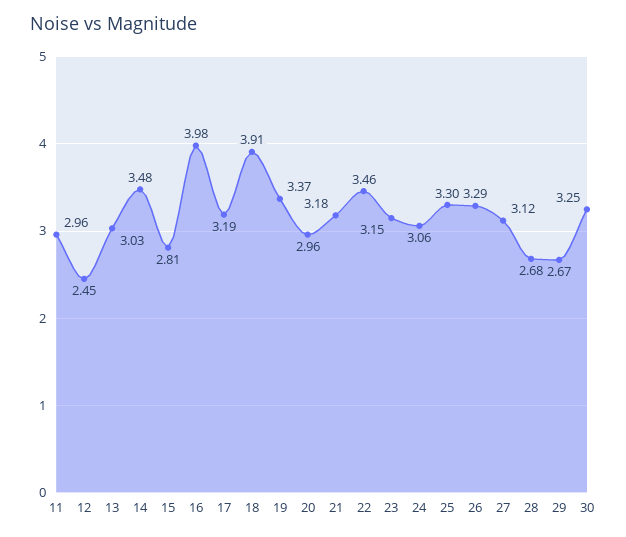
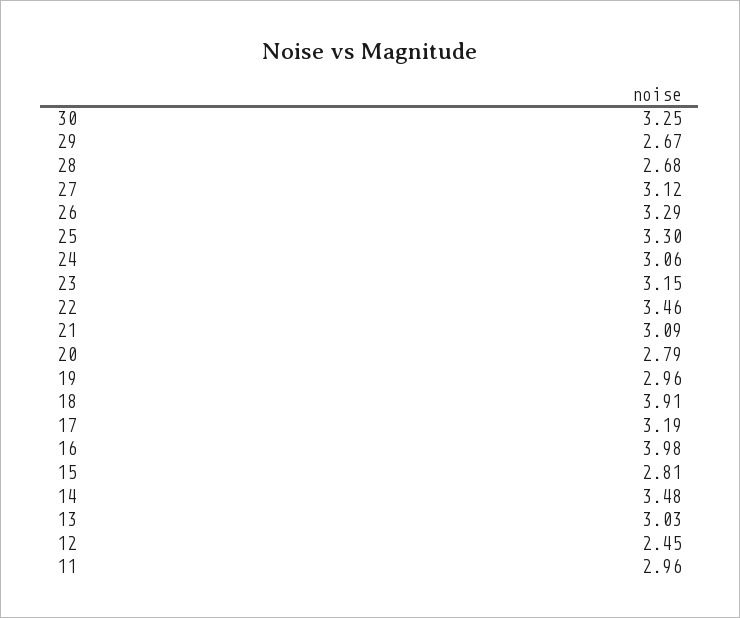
19: 3.37 -> 2.96
20: 2.96 -> 2.79
21: 3.18 -> 3.09

